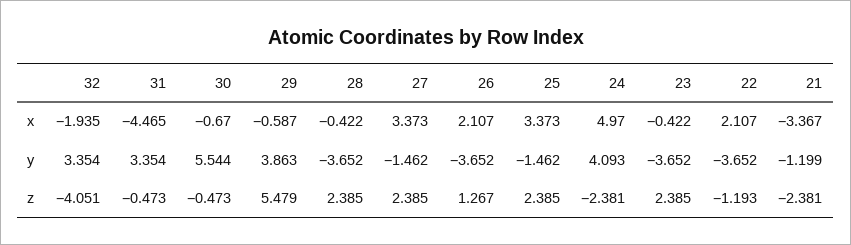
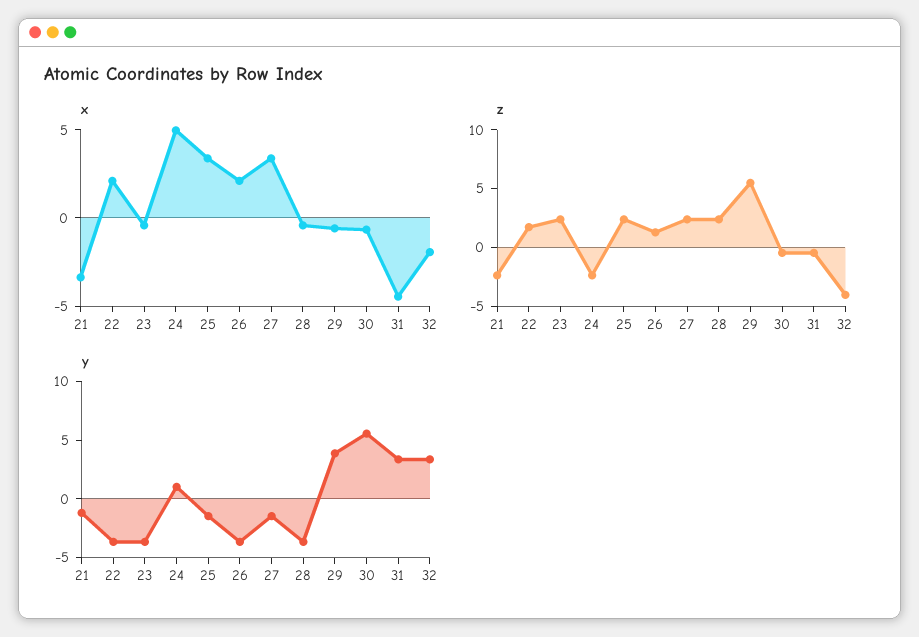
y, 24: 4.093 -> 1
z, 22: -1.193 -> 2

